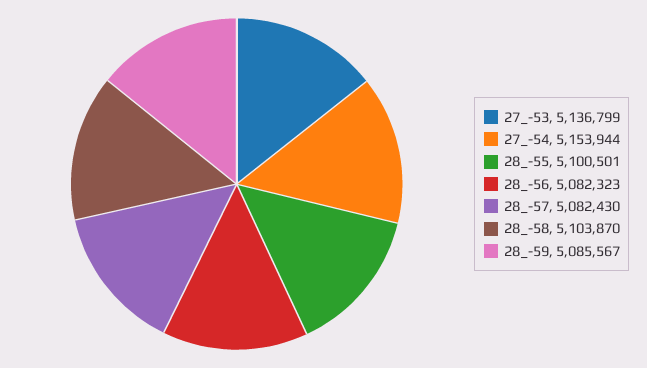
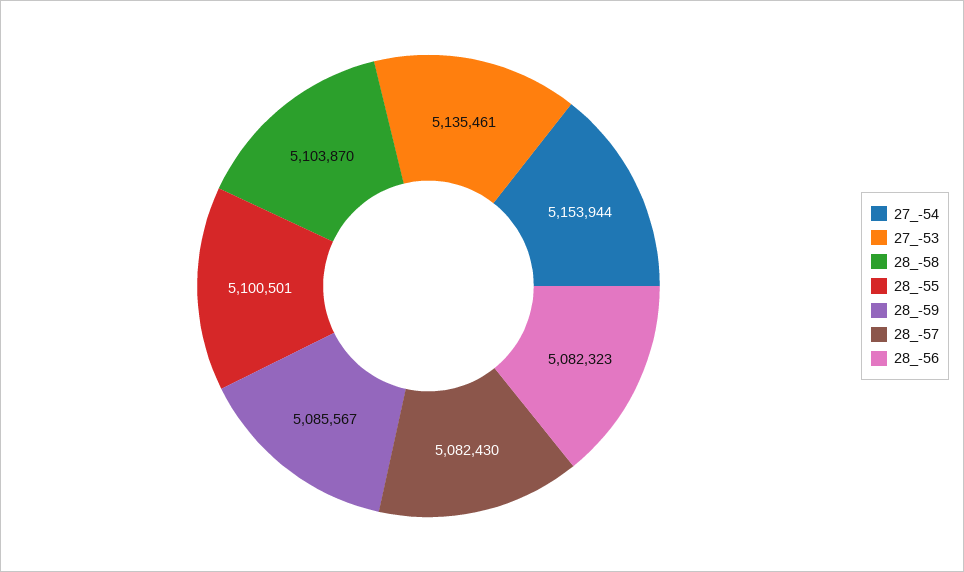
27_-53: 5136799 -> 5135461

